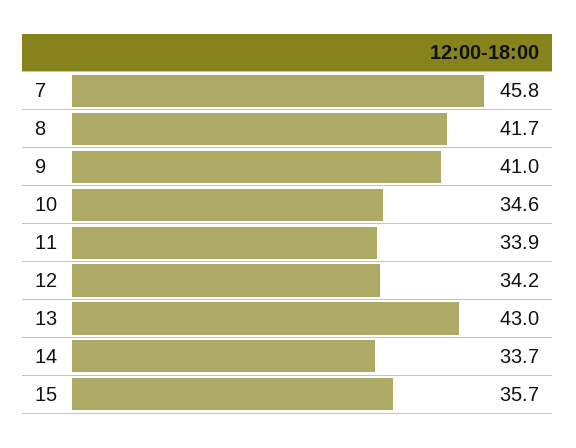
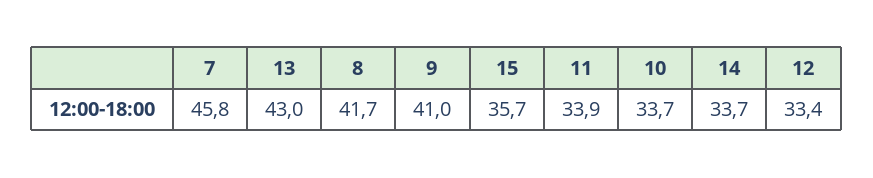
10: 34.6 -> 33.7
12: 34.2 -> 33.4

